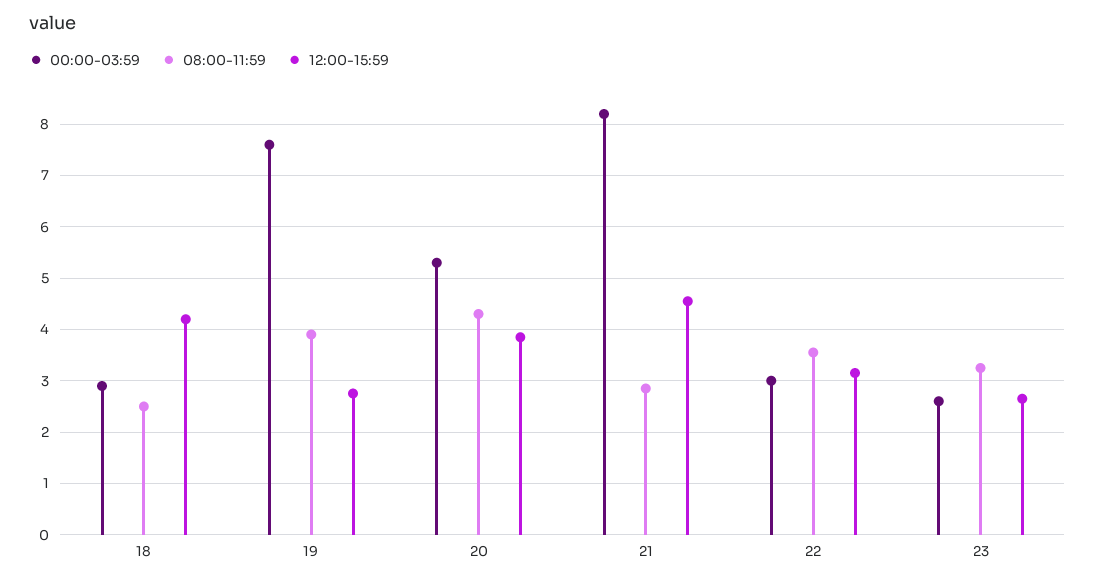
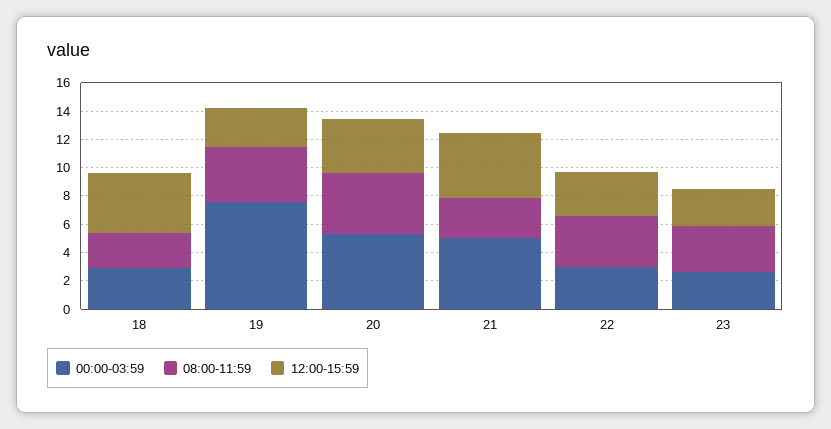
00:00-03:59, 21: 8.2 -> 5

